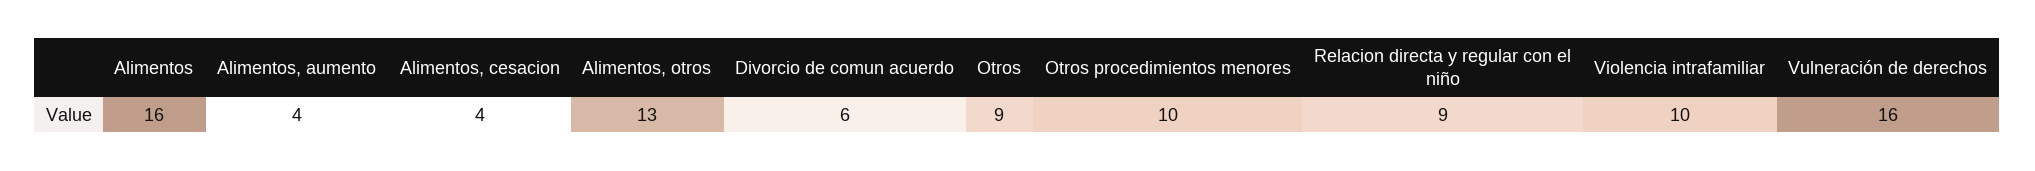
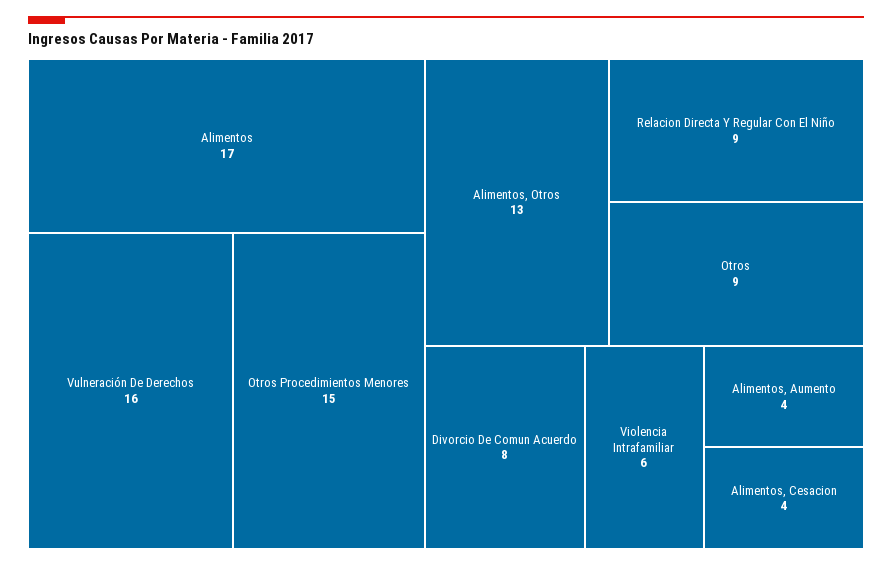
Alimentos: 16 -> 17
Divorcio de comun acuerdo: 6 -> 8
Otros procedimientos menores: 10 -> 15
Violencia intrafamiliar: 10 -> 6

